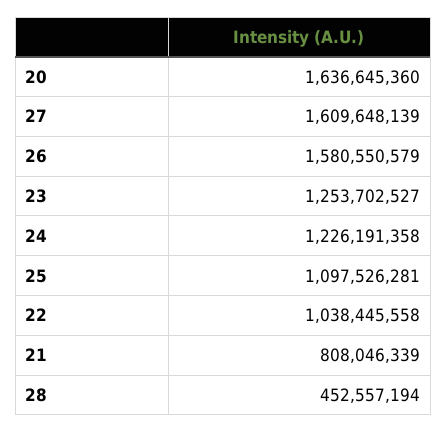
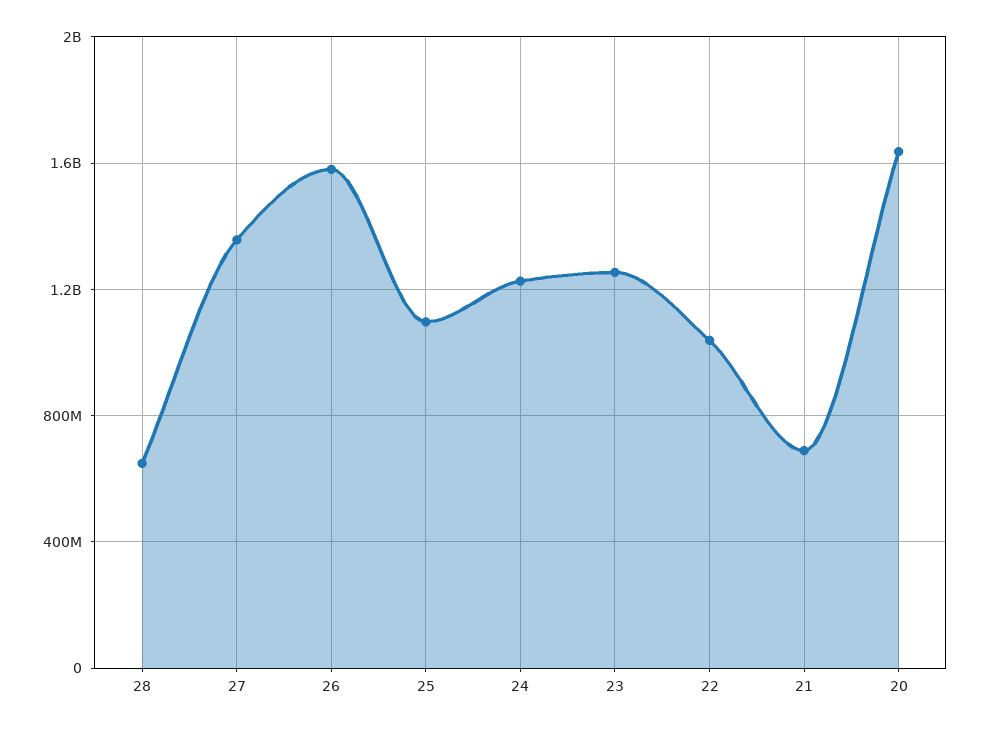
27: 1609648139 -> 1350000000
21: 808046339 -> 700000000
28: 452557194 -> 650000000

